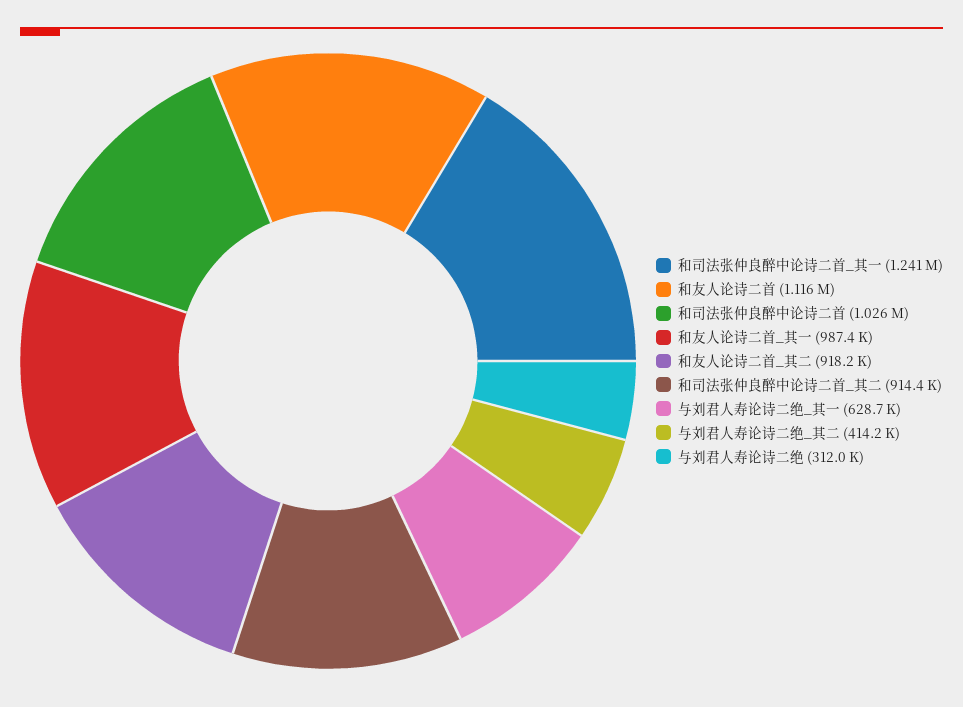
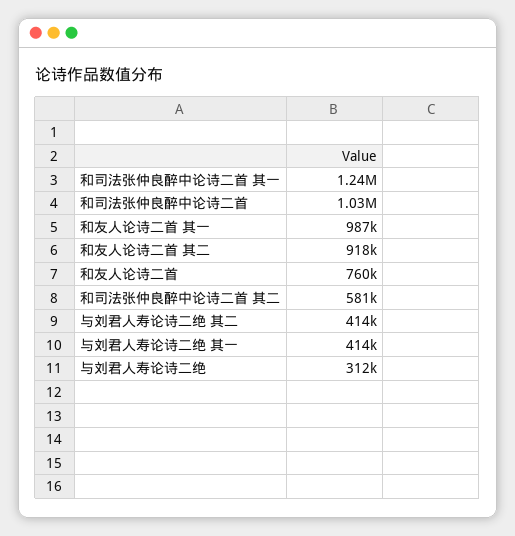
和友人论诗二首: 1116000 -> 760000
和司法张仲良醉中论诗二首_其二: 914400 -> 581000
与刘君人寿论诗二绝_其一: 628700 -> 414000

